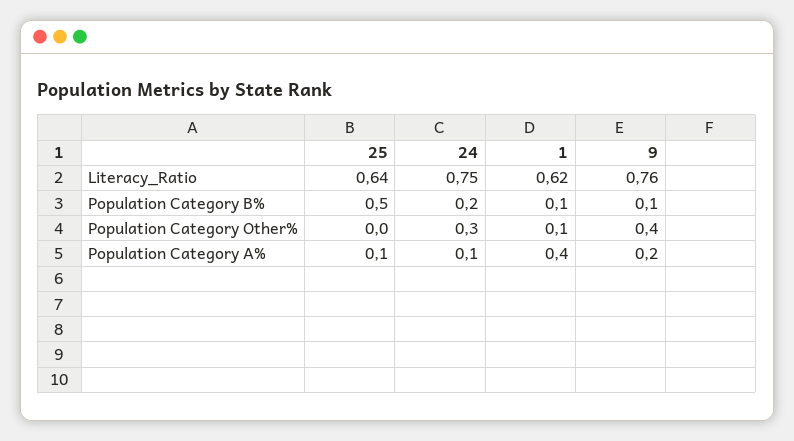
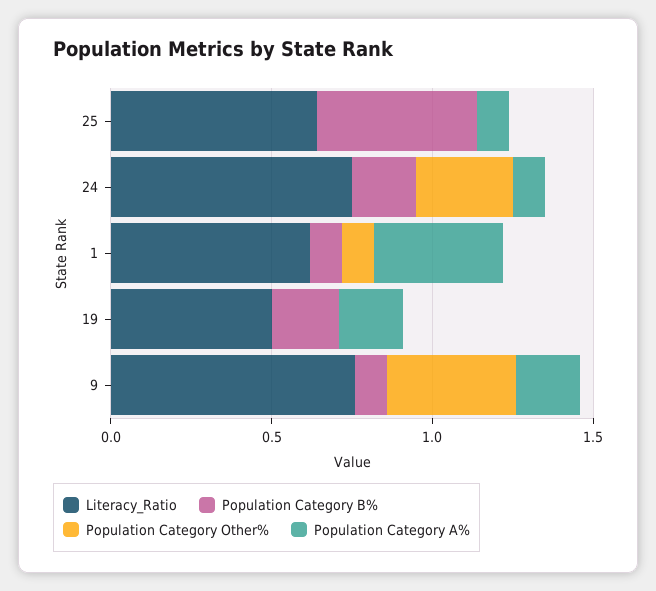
Literacy_Ratio, 19: none -> 0.5
Population Category B%, 19: none -> 0.2
Population Category Other%, 19: none -> 0
Population Category A%, 19: none -> 0.2

